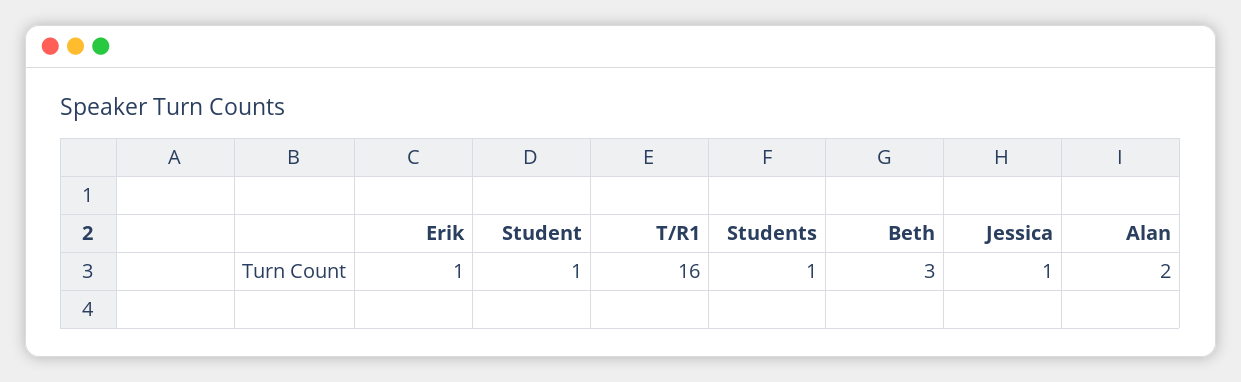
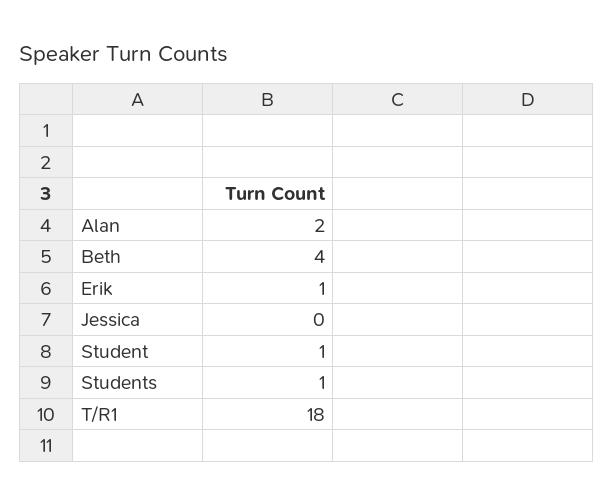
T/R1: 16 -> 18
Beth: 3 -> 4
Jessica: 1 -> 0

